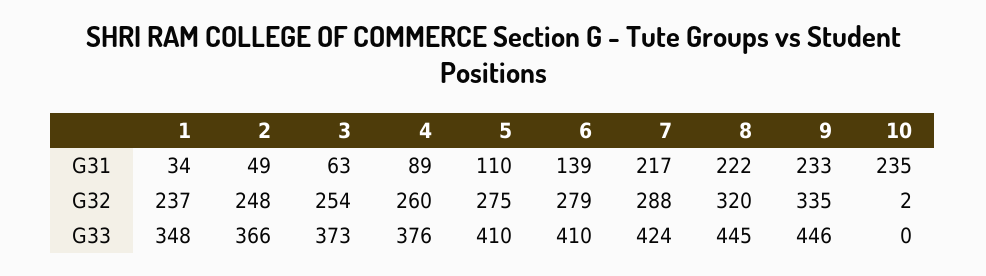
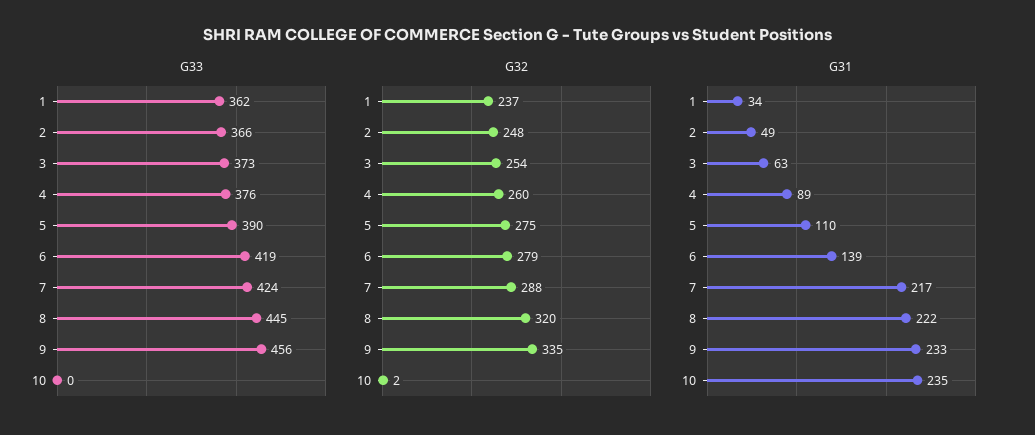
G33, 1: 348 -> 362
G33, 5: 410 -> 390
G33, 6: 410 -> 419
G33, 9: 446 -> 456

